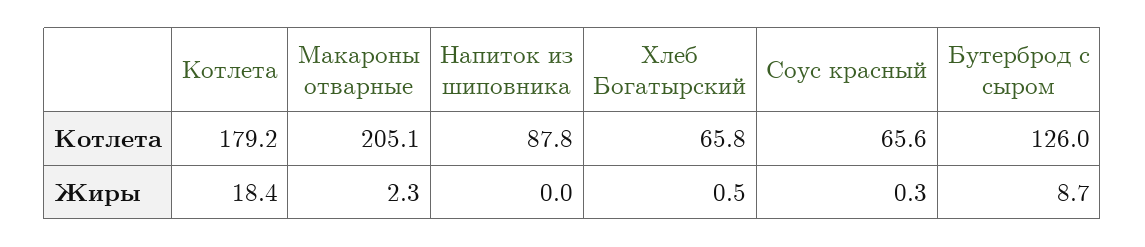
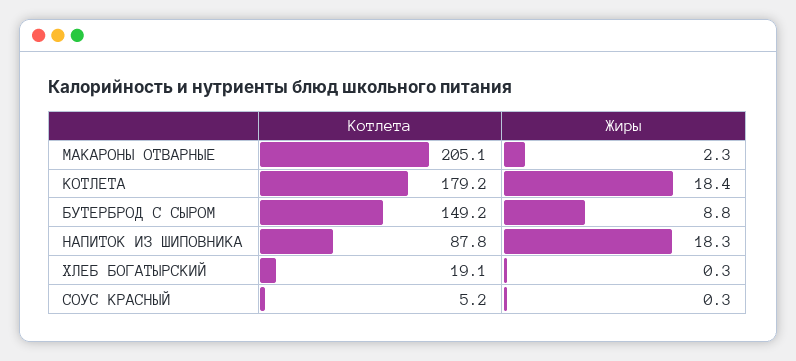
Хлеб Богатырский, Котлета: 65.8 -> 19.1
Соус красный, Котлета: 65.6 -> 5.2
Бутерброд с сыром, Котлета: 126 -> 149.2
Напиток из шиповника, Жиры: 0 -> 18.3
Хлеб Богатырский, Жиры: 0.5 -> 0.3
Бутерброд с сыром, Жиры: 8.7 -> 8.8

